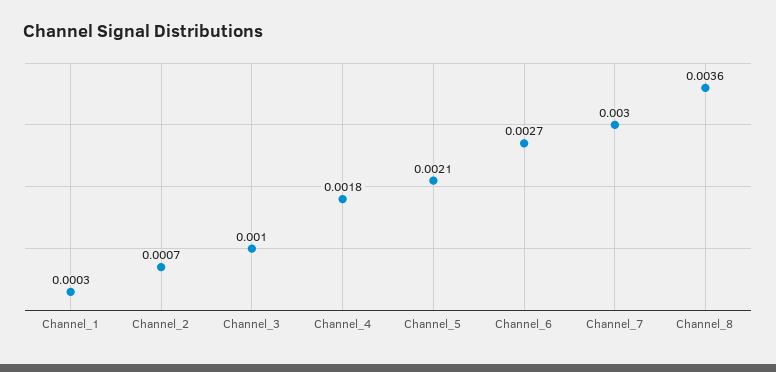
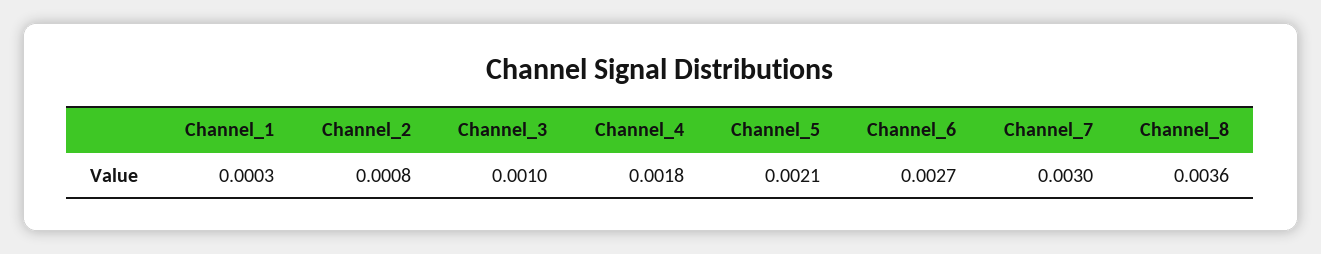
Channel_2: 0.0007 -> 0.0008

